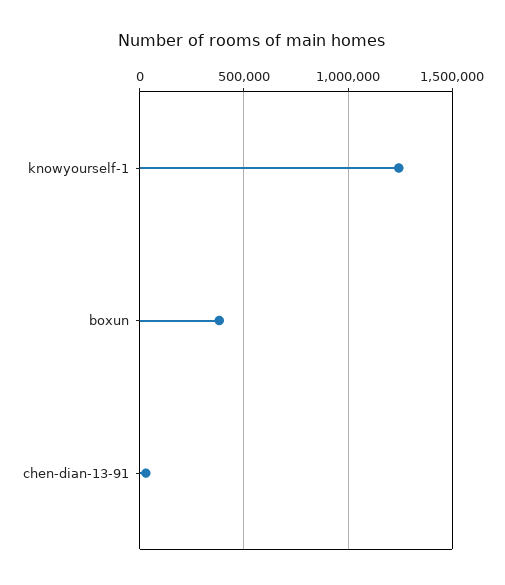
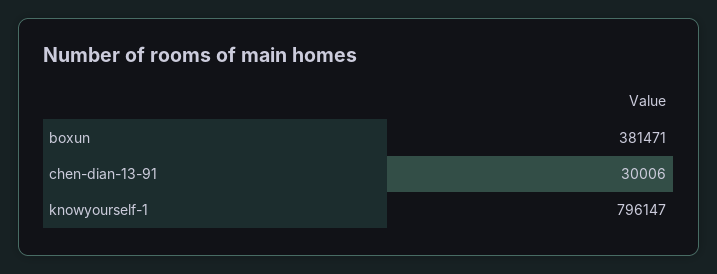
knowyourself-1: 1250000 -> 796147

